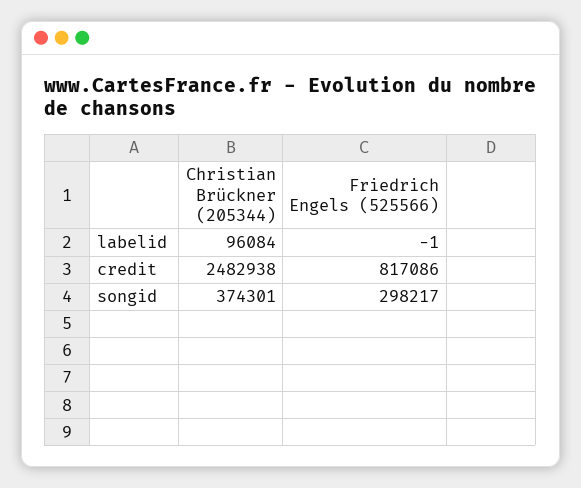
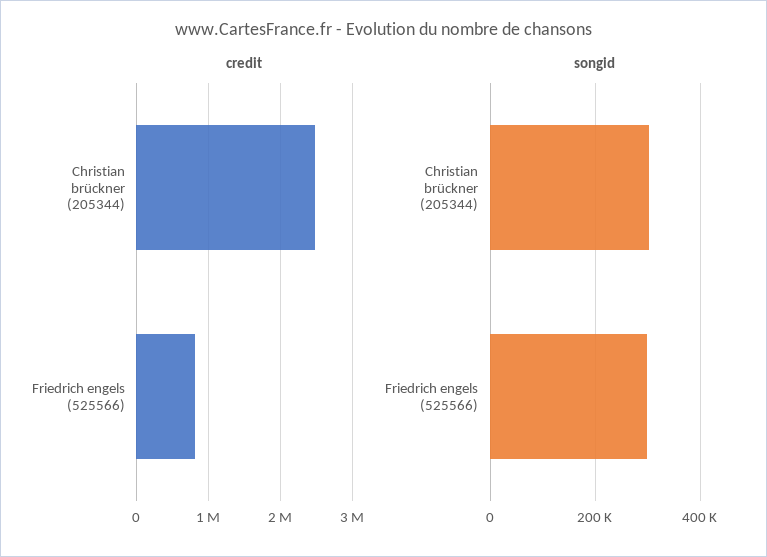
labelid, Christian Brückner (205344): 96084 -> none
labelid, Friedrich Engels (525566): -1 -> none
songid, Christian Brückner (205344): 374301 -> 300000

